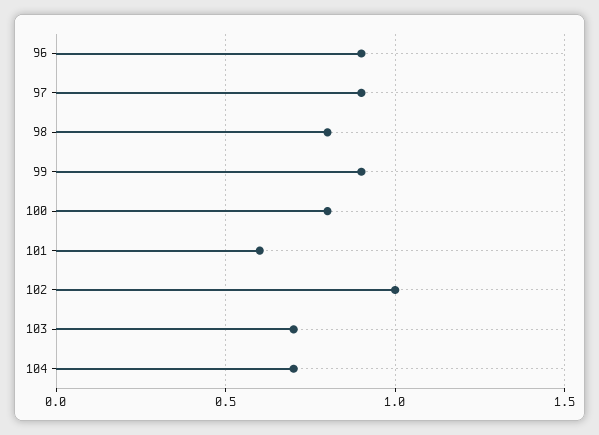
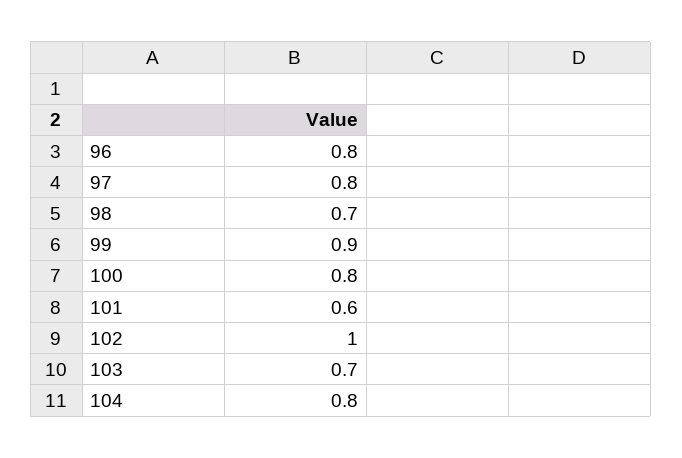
96: 0.9 -> 0.8
97: 0.9 -> 0.8
98: 0.8 -> 0.7
104: 0.7 -> 0.8

